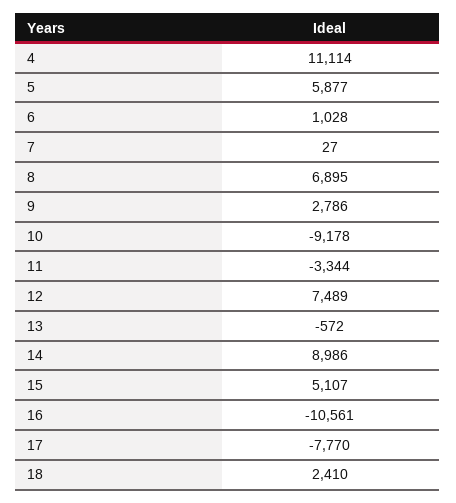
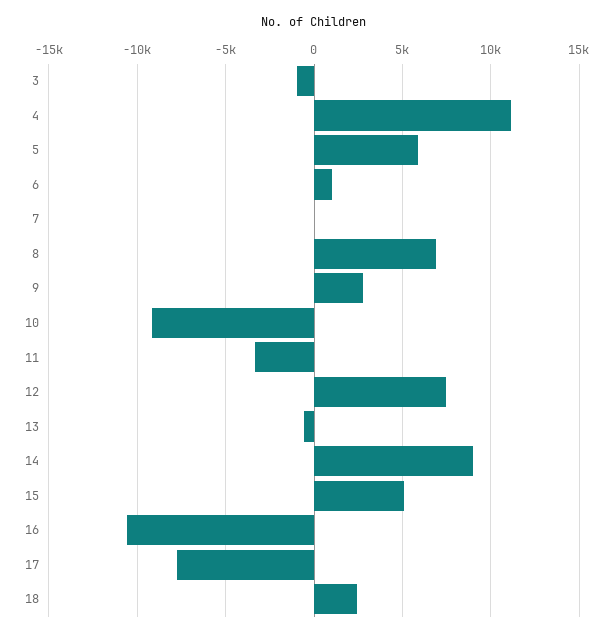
3: none -> -1000

